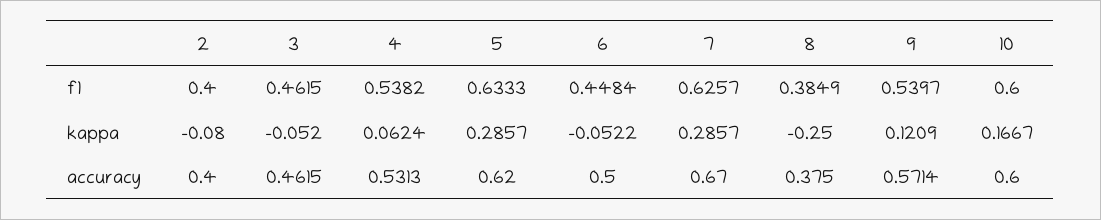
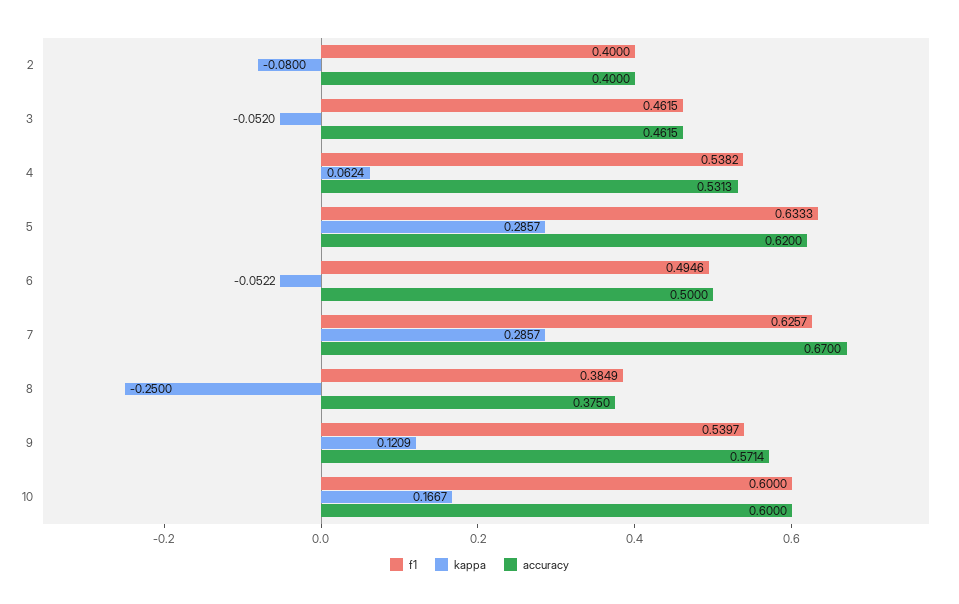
f1, 6: 0.4484 -> 0.4946

